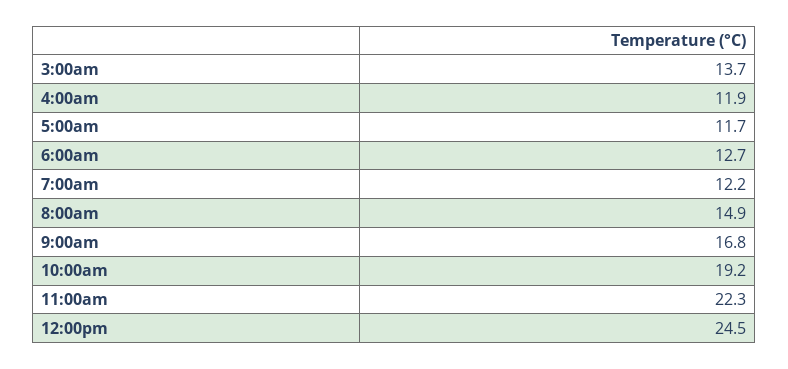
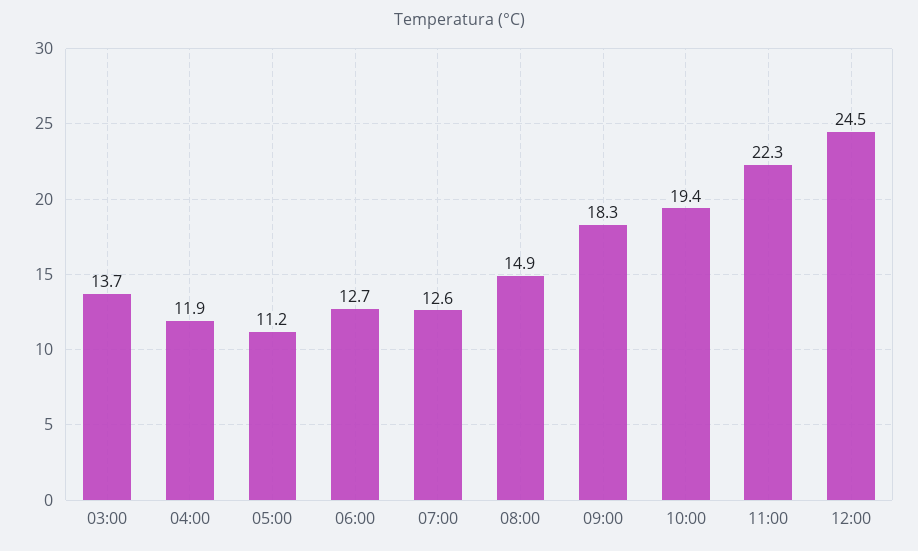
5:00am: 11.7 -> 11.2
7:00am: 12.2 -> 12.6
9:00am: 16.8 -> 18.3
10:00am: 19.2 -> 19.4

